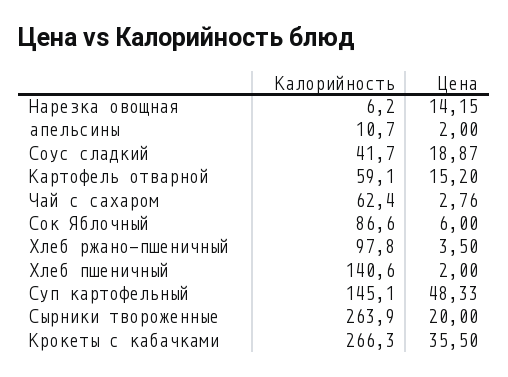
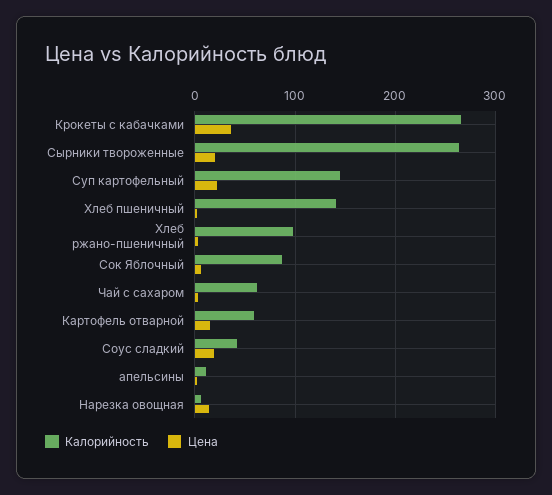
Цена, Суп картофельный: 48.33 -> 20

